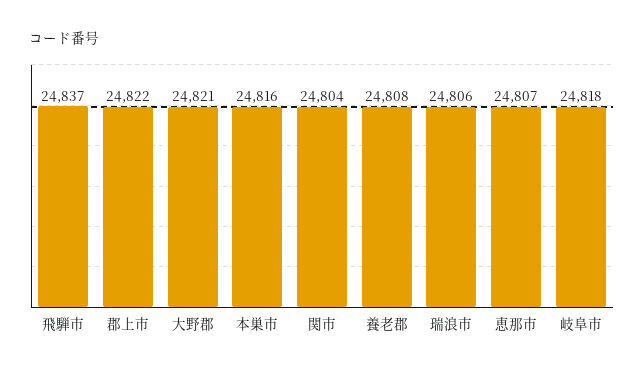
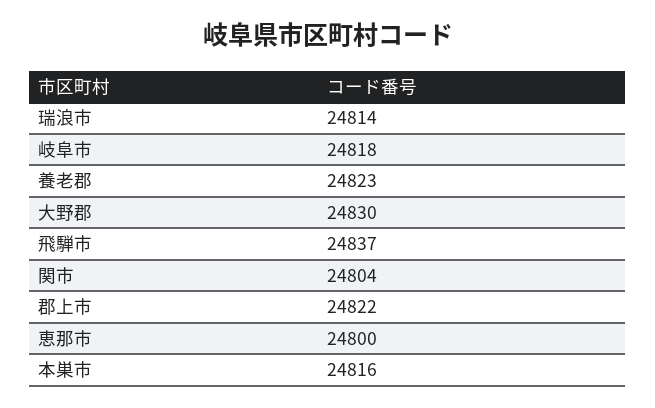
大野郡: 24821 -> 24830
養老郡: 24808 -> 24823
瑞浪市: 24806 -> 24814
恵那市: 24807 -> 24800

